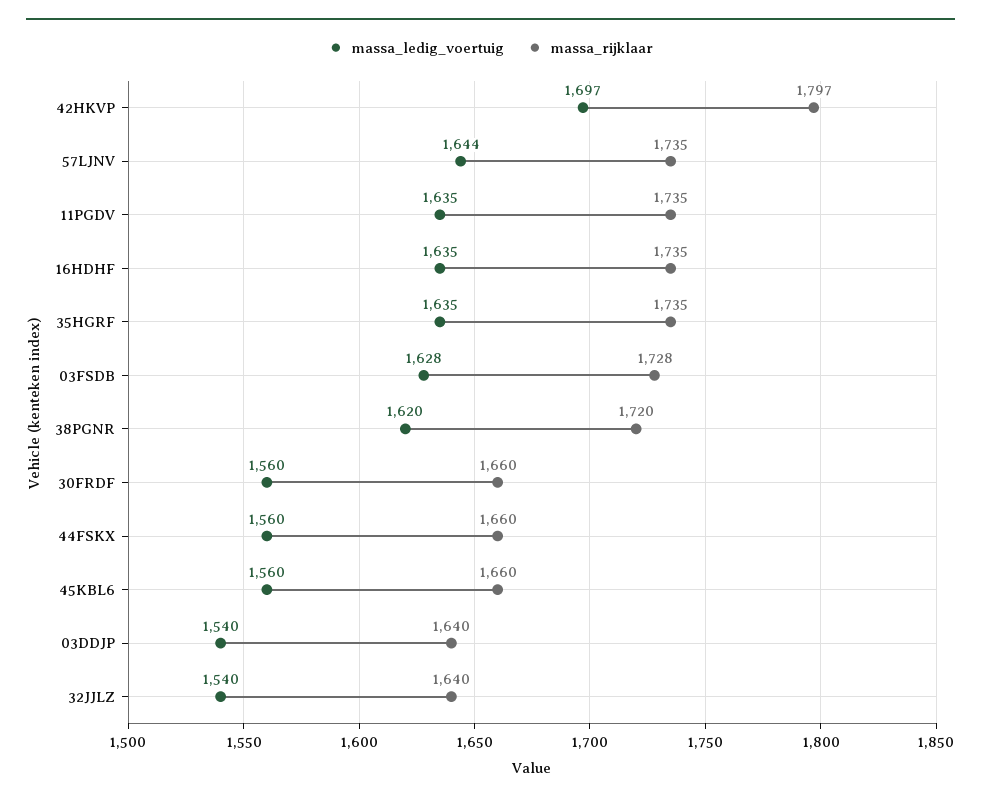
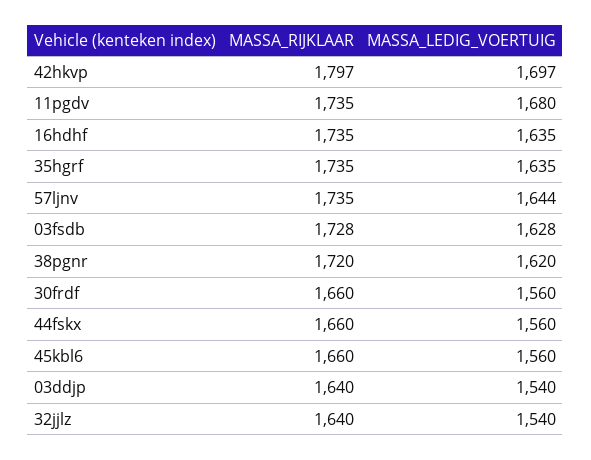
massa_ledig_voertuig, 11PGDV: 1635 -> 1680

